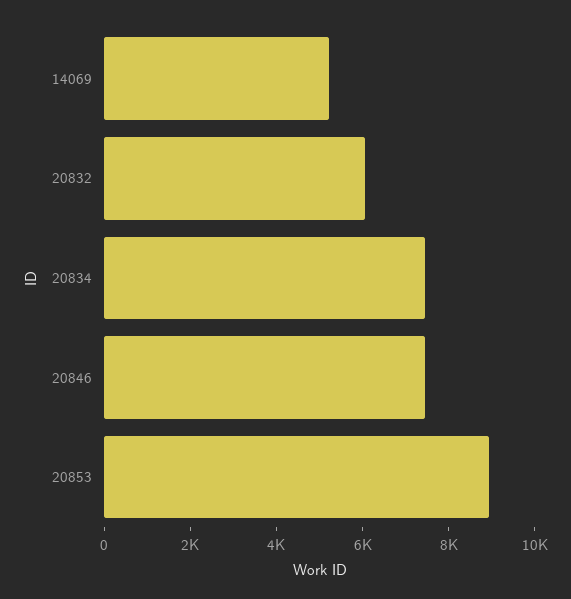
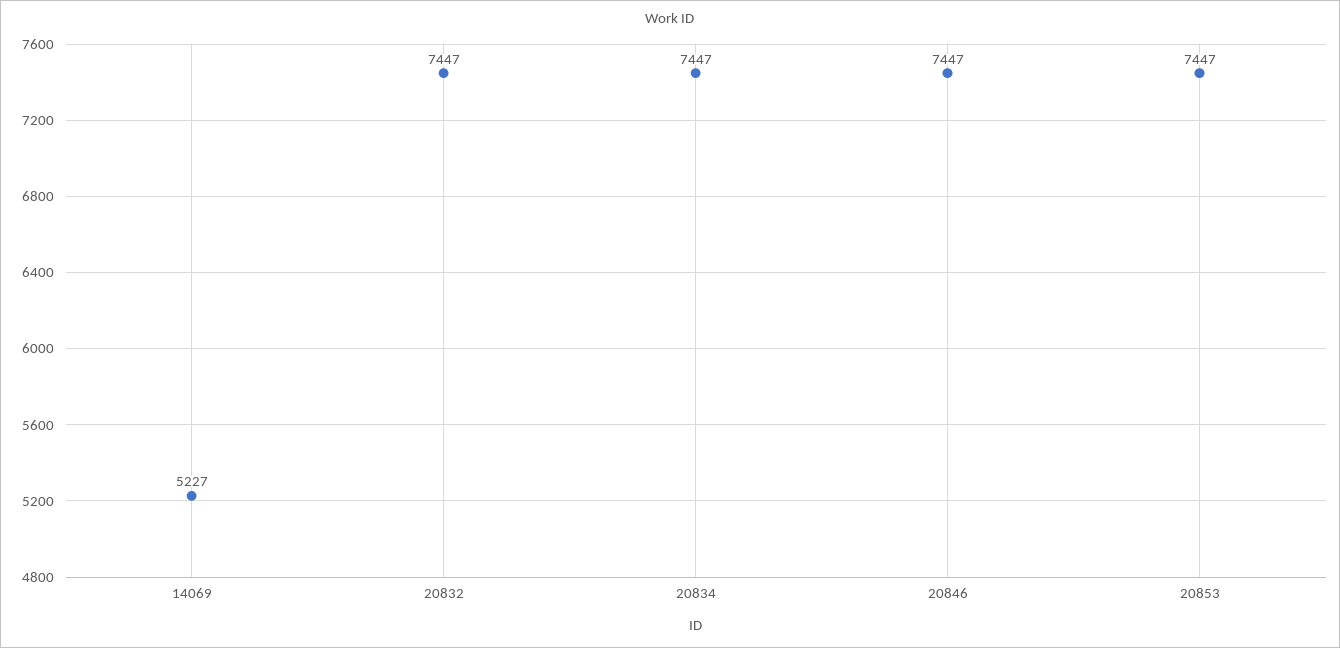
20832: 6000 -> 7447
20853: 9000 -> 7447

